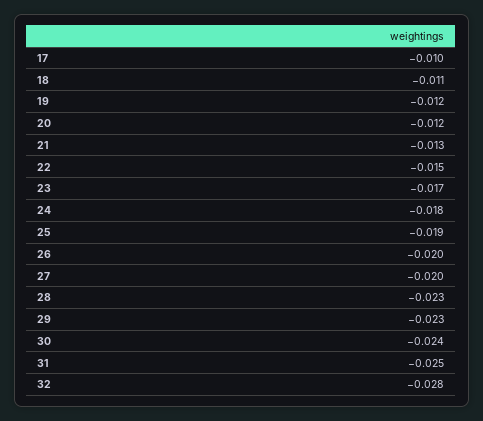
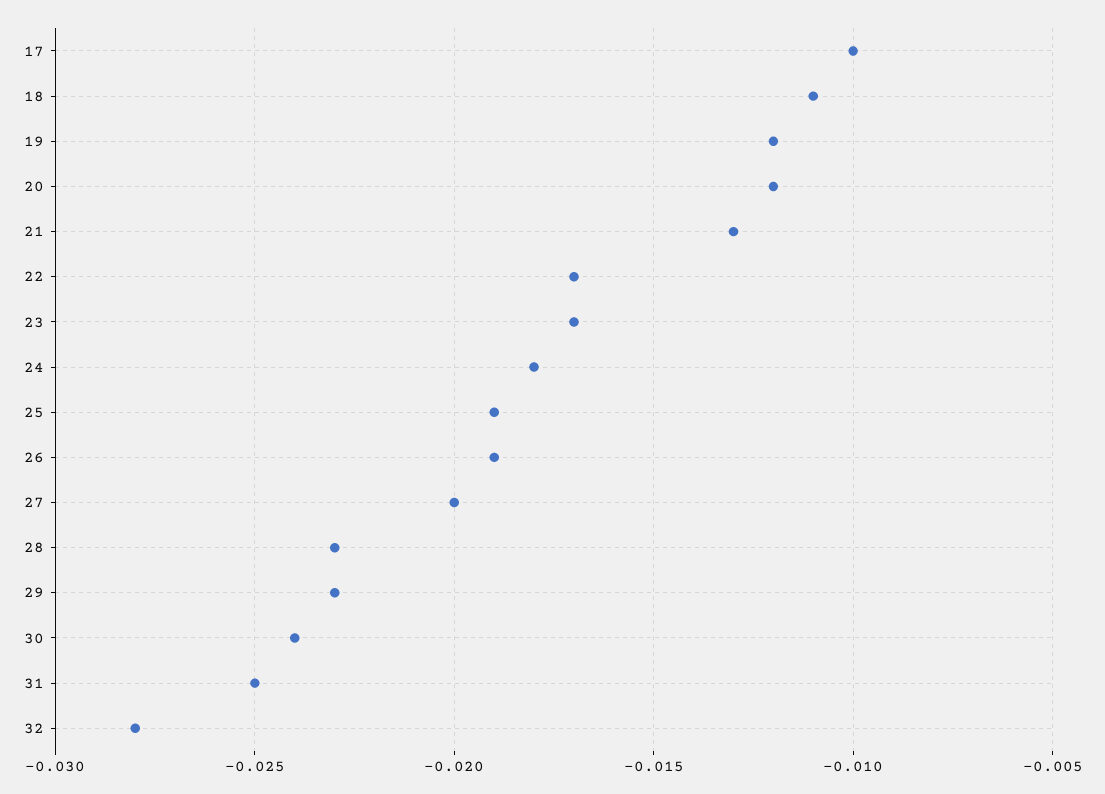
22: -0.015 -> -0.017
26: -0.02 -> -0.019

